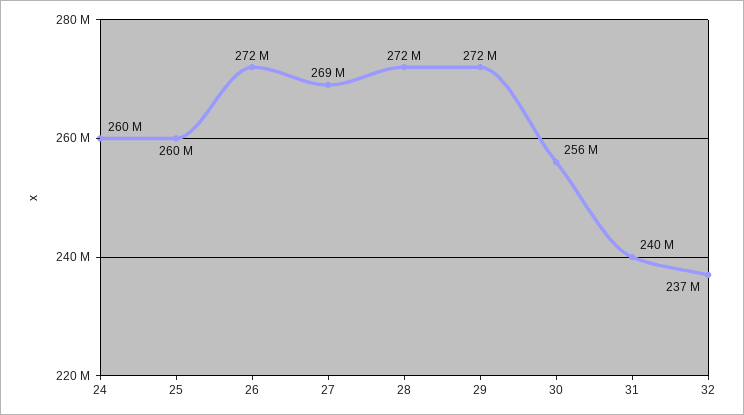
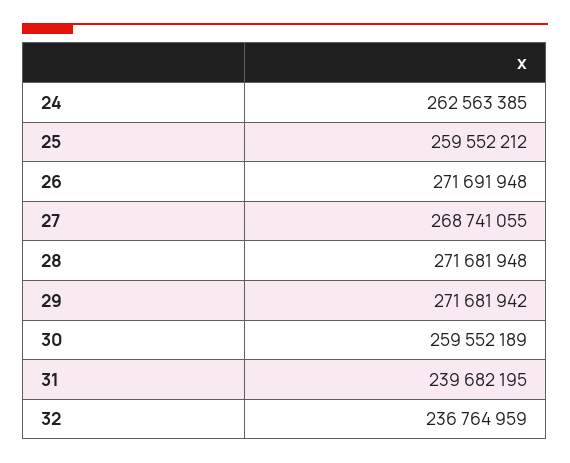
24: 260000000 -> 262563385
30: 256000000 -> 259552189

